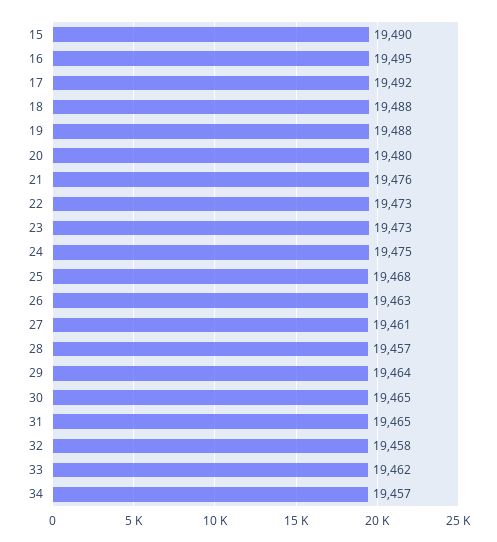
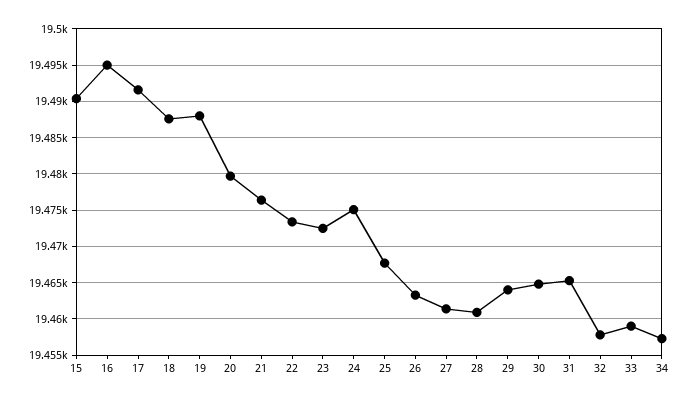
28: 19457 -> 19461
33: 19462 -> 19459

